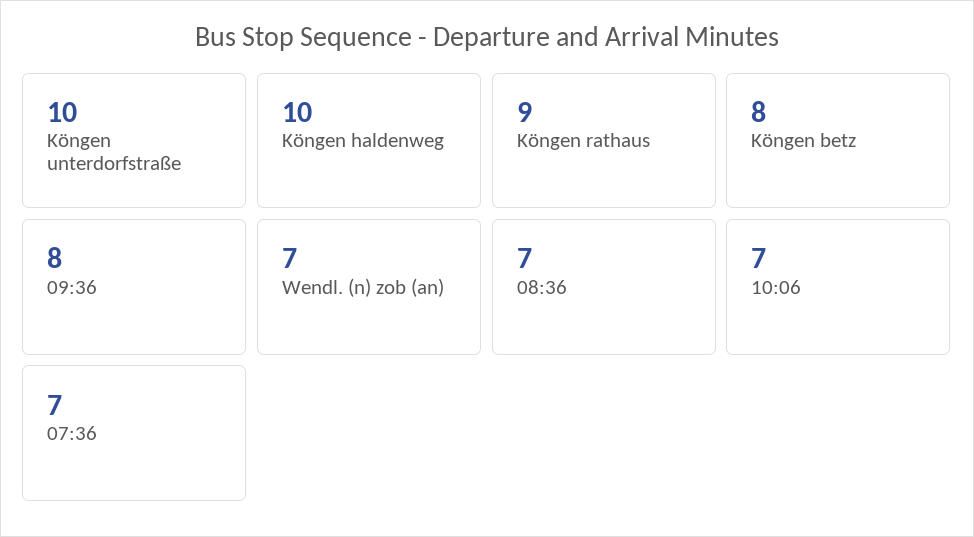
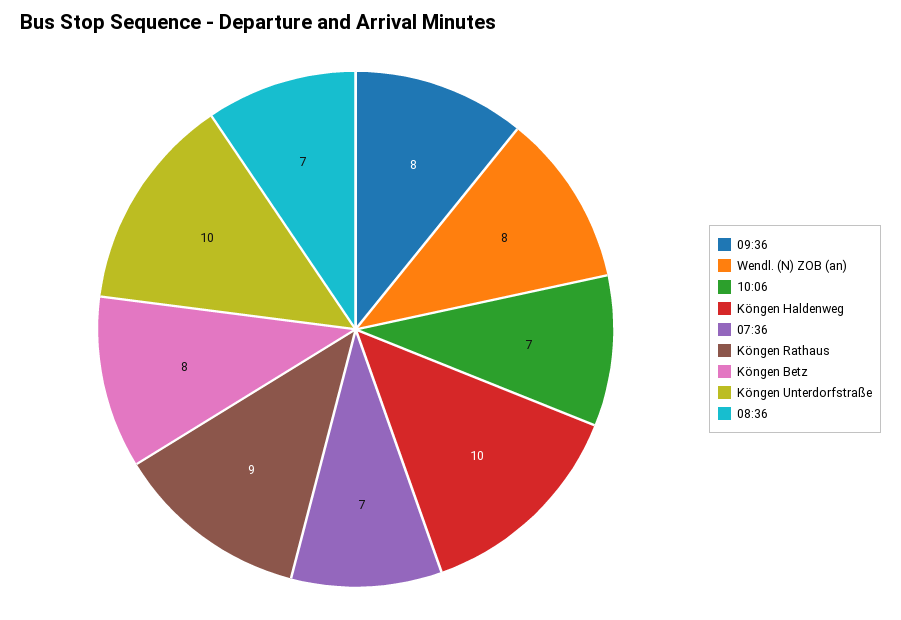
Wendl. (n) zob (an): 7 -> 8

